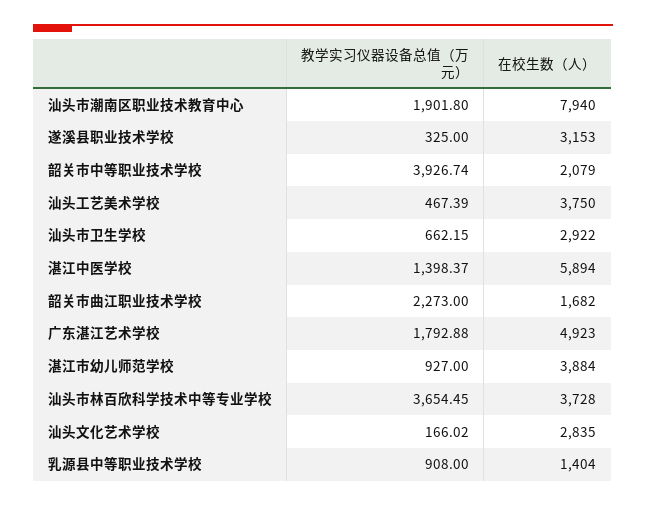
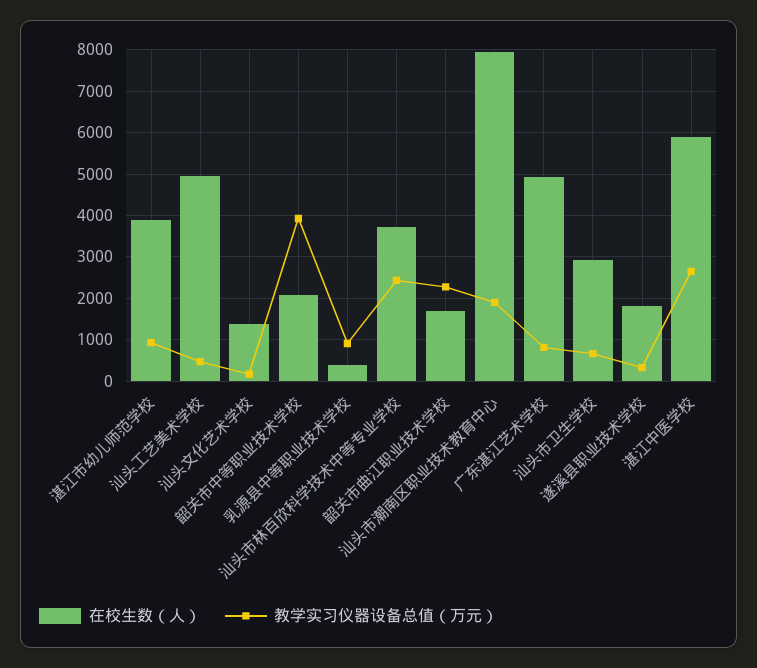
在校生数（人）, 遂溪县职业技术学校: 3153 -> 1800
在校生数（人）, 汕头工艺美术学校: 3750 -> 5000
教学实习仪器设备总值（万元）, 湛江中医学校: 1398.37 -> 2600
教学实习仪器设备总值（万元）, 广东湛江艺术学校: 1792.88 -> 800
教学实习仪器设备总值（万元）, 汕头市林百欣科学技术中等专业学校: 3654.45 -> 2400
在校生数（人）, 汕头文化艺术学校: 2835 -> 1400
在校生数（人）, 乳源县中等职业技术学校: 1404 -> 400

